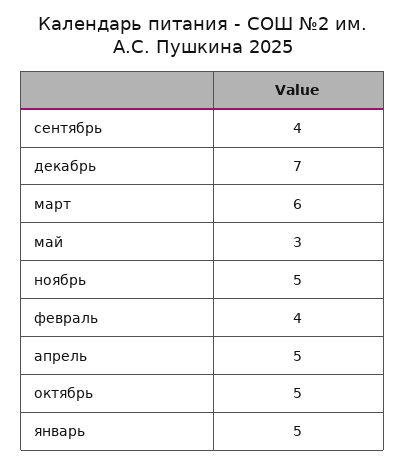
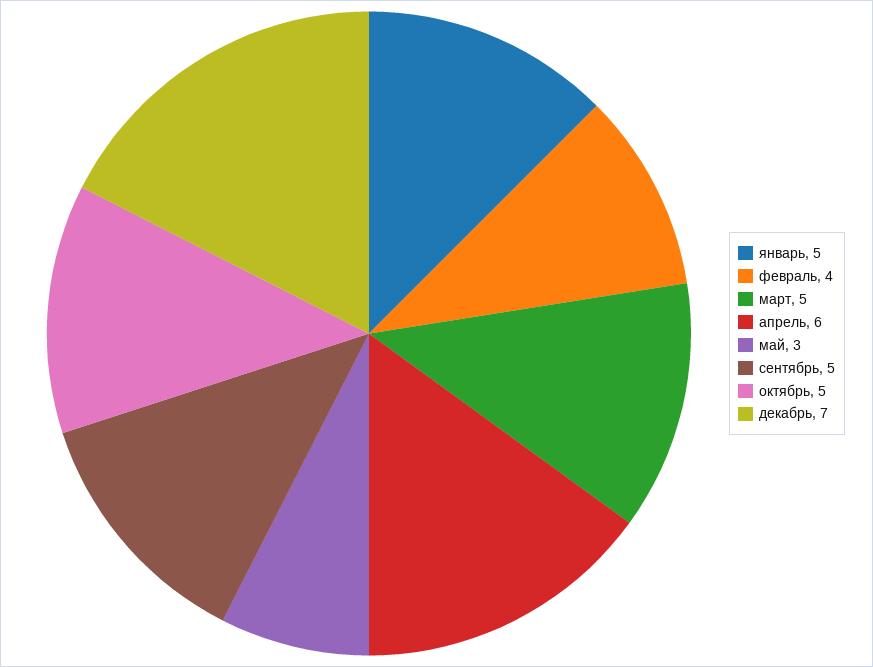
сентябрь: 4 -> 5
март: 6 -> 5
ноябрь: 5 -> none
апрель: 5 -> 6

